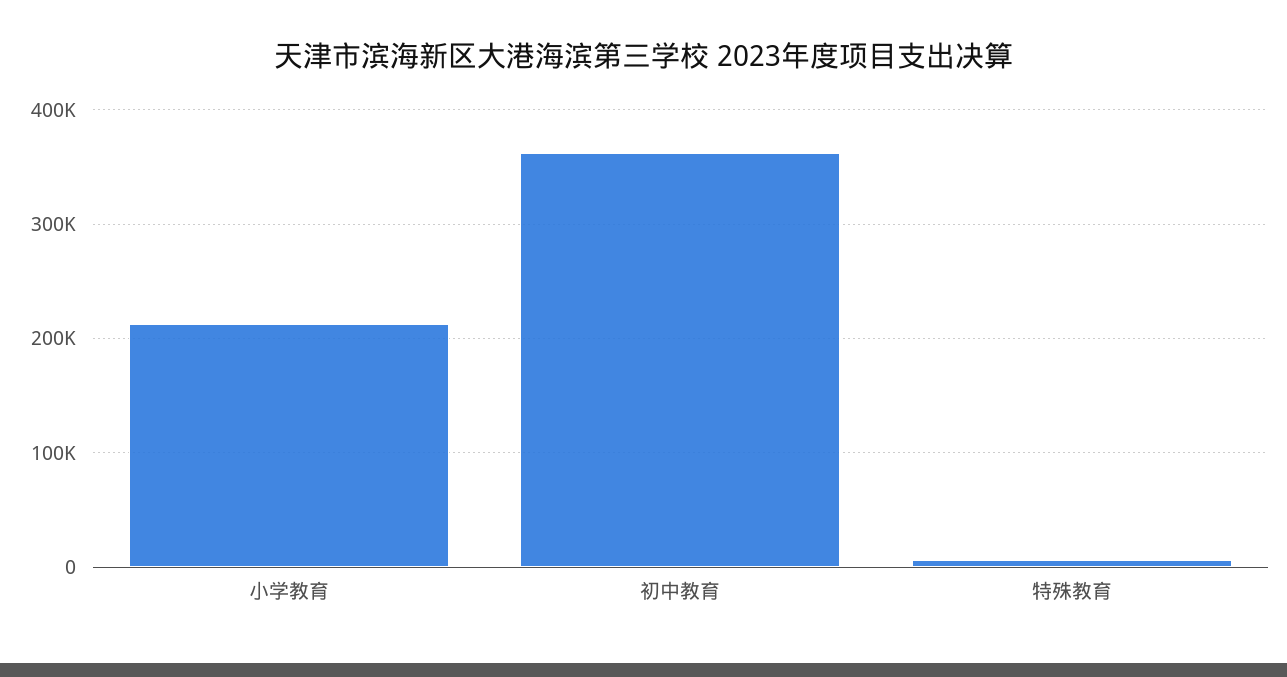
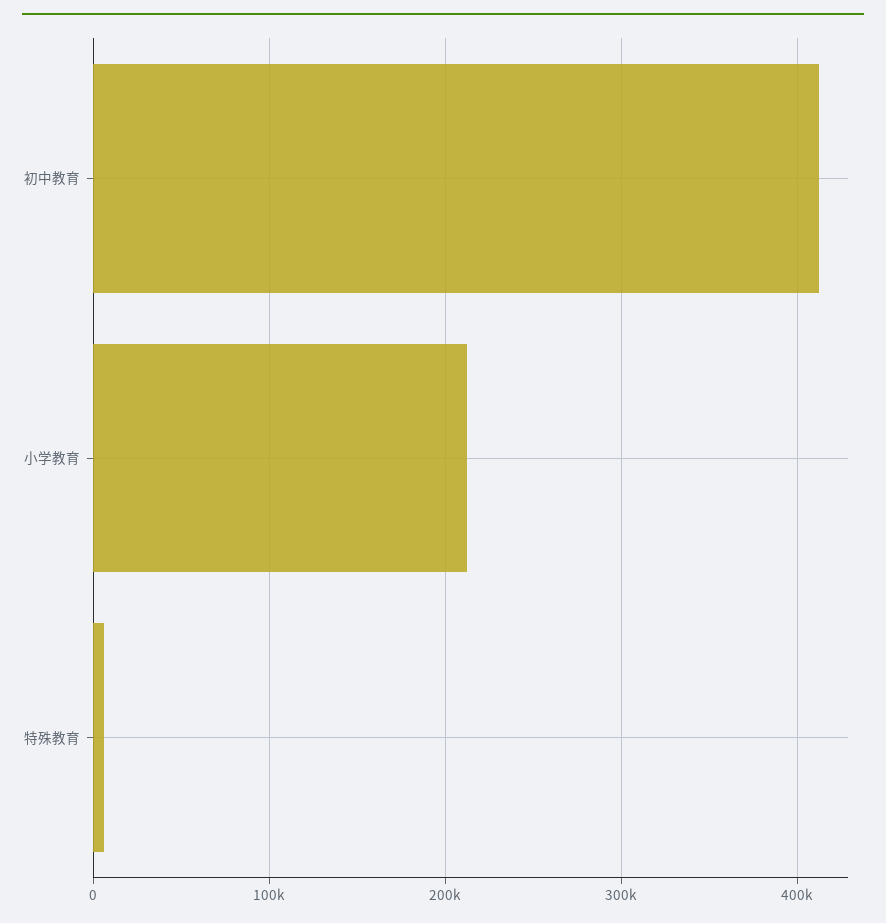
初中教育: 360000 -> 410000

